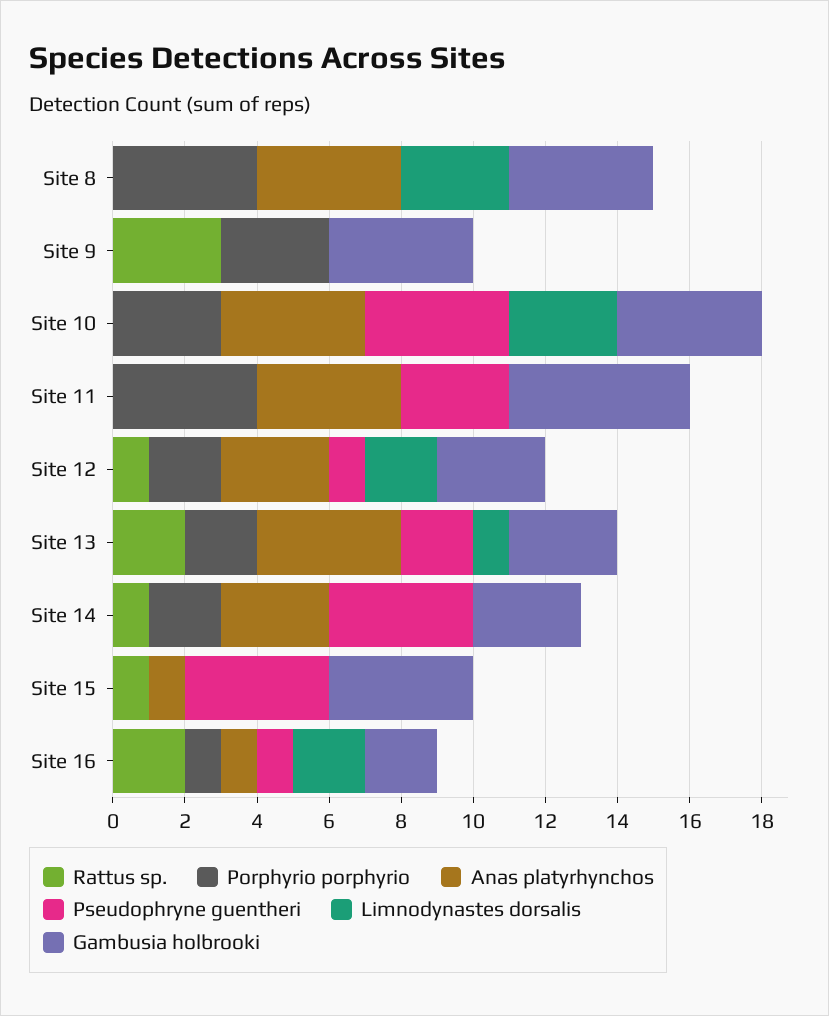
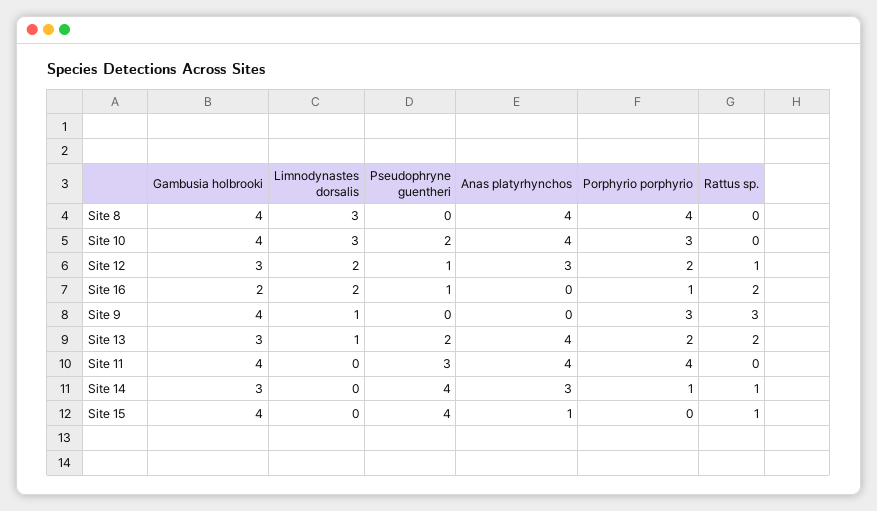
Limnodynastes dorsalis, Site 9: 0 -> 1
Pseudophryne guentheri, Site 10: 4 -> 2
Gambusia holbrooki, Site 11: 5 -> 4
Porphyrio porphyrio, Site 14: 2 -> 1
Anas platyrhynchos, Site 16: 1 -> 0

